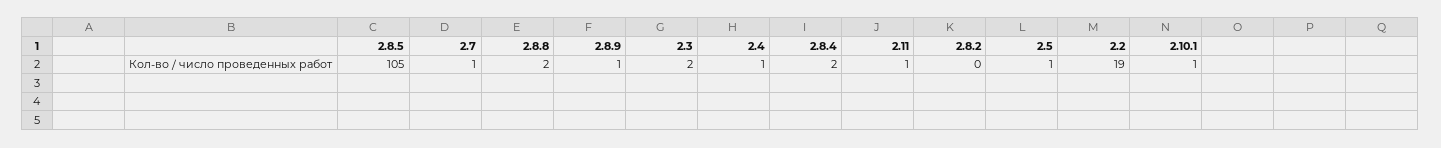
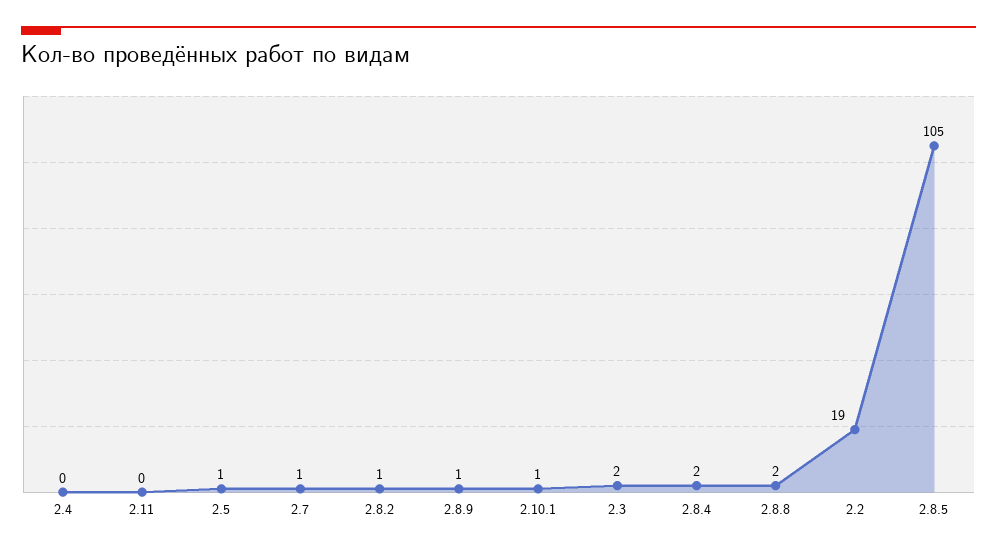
2.4: 1 -> 0
2.11: 1 -> 0
2.8.2: 0 -> 1

